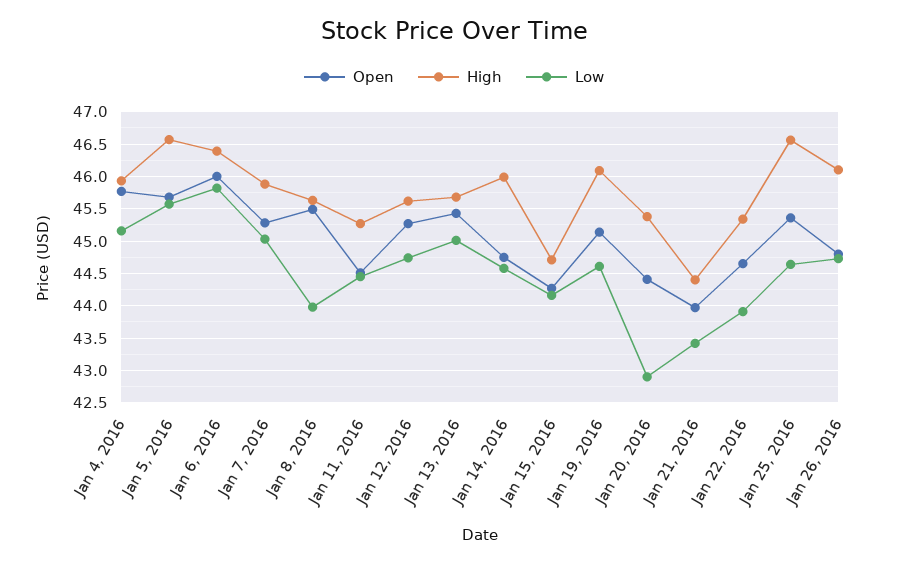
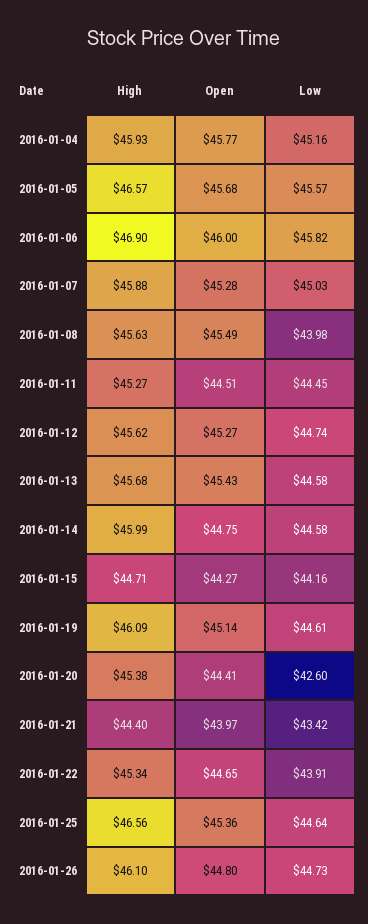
High, Jan 6, 2016: 46.4 -> 46.9
Low, Jan 13, 2016: 45 -> 44.58
Low, Jan 20, 2016: 42.9 -> 42.6

